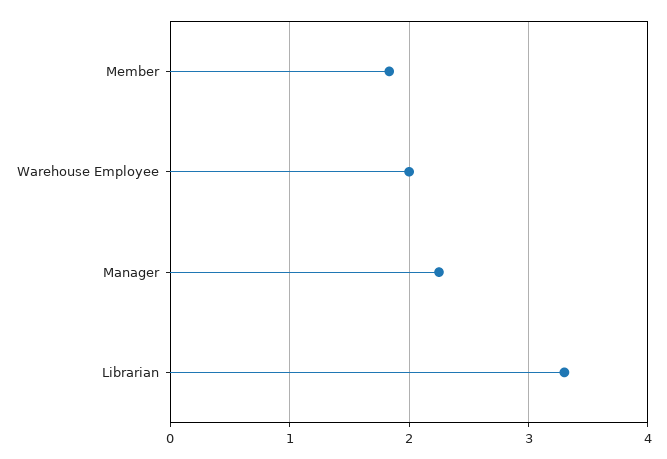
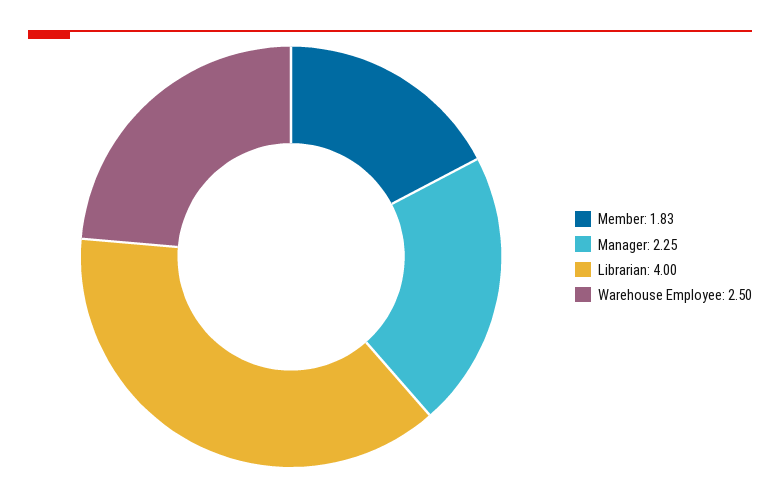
Warehouse Employee: 2 -> 2.5
Librarian: 3.3 -> 4

